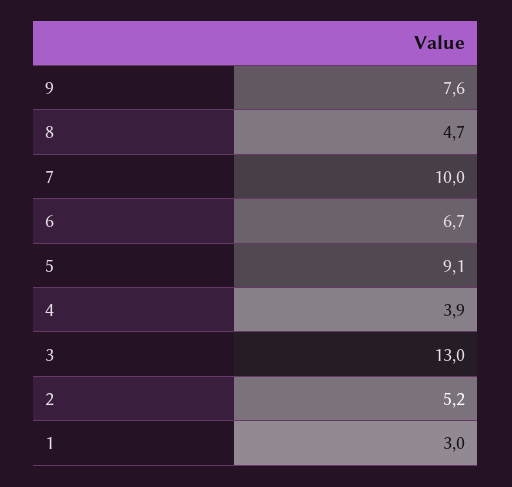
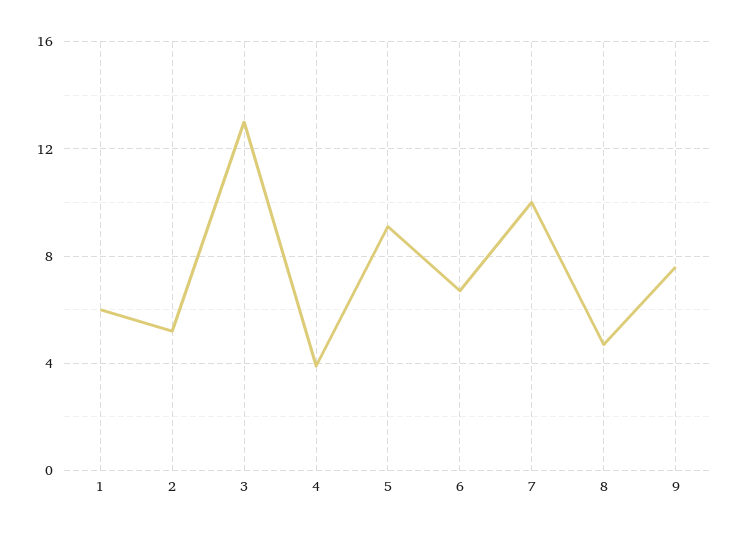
1: 3 -> 6

